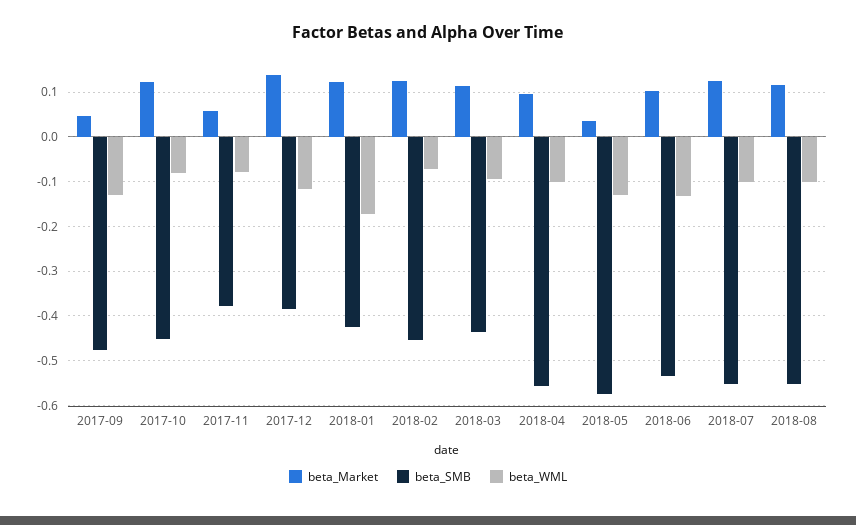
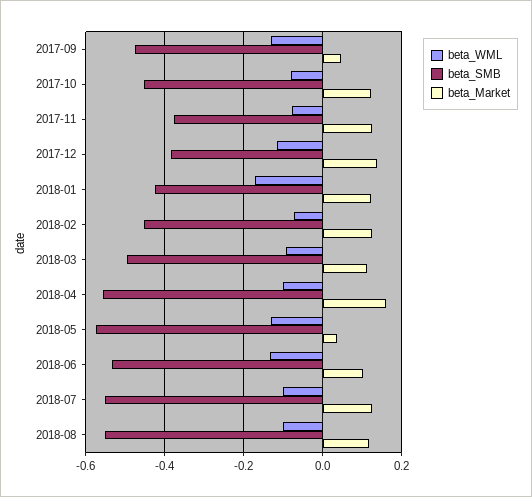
beta_Market, 2017-11: 0.06 -> 0.12
beta_SMB, 2018-03: -0.44 -> -0.5
beta_Market, 2018-04: 0.1 -> 0.16

